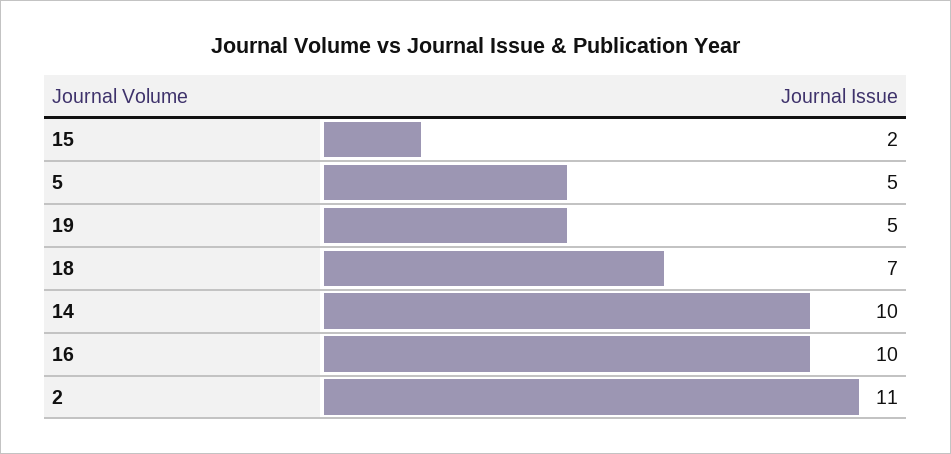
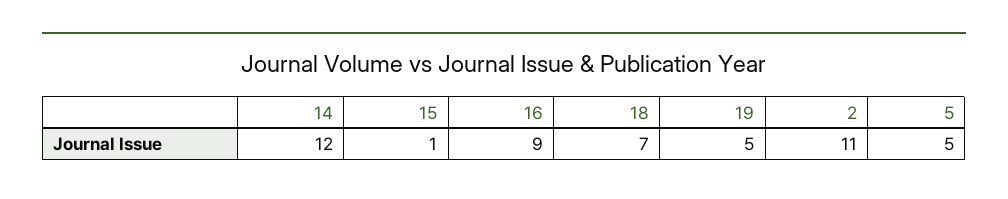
15: 2 -> 1
14: 10 -> 12
16: 10 -> 9

